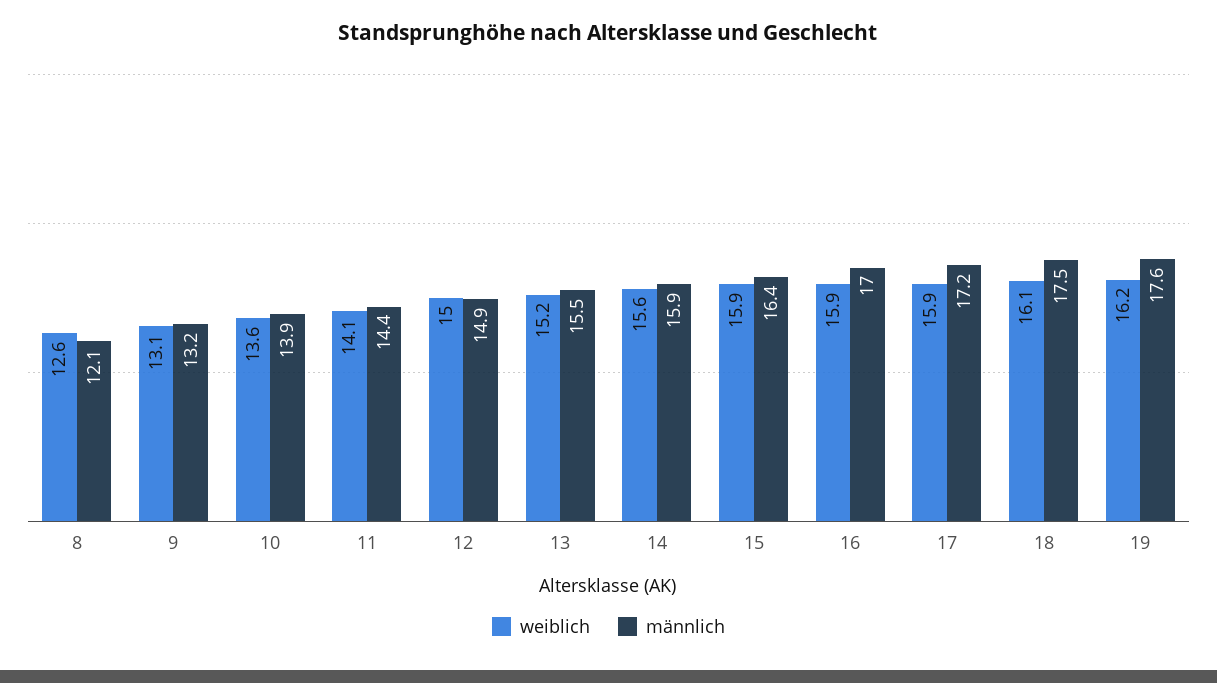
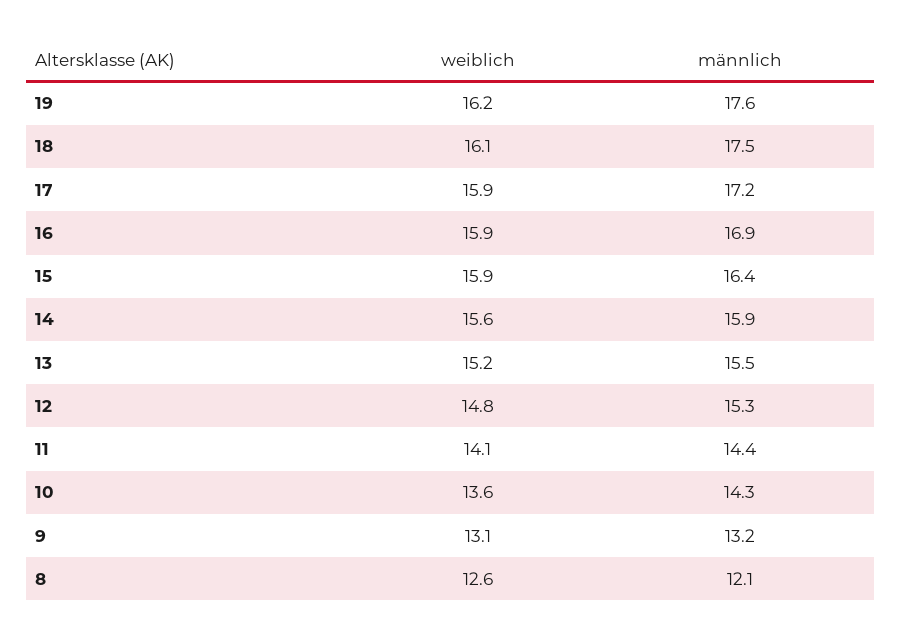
männlich, 10: 13.9 -> 14.3
weiblich, 12: 15 -> 14.8
männlich, 12: 14.9 -> 15.3
männlich, 16: 17 -> 16.9

